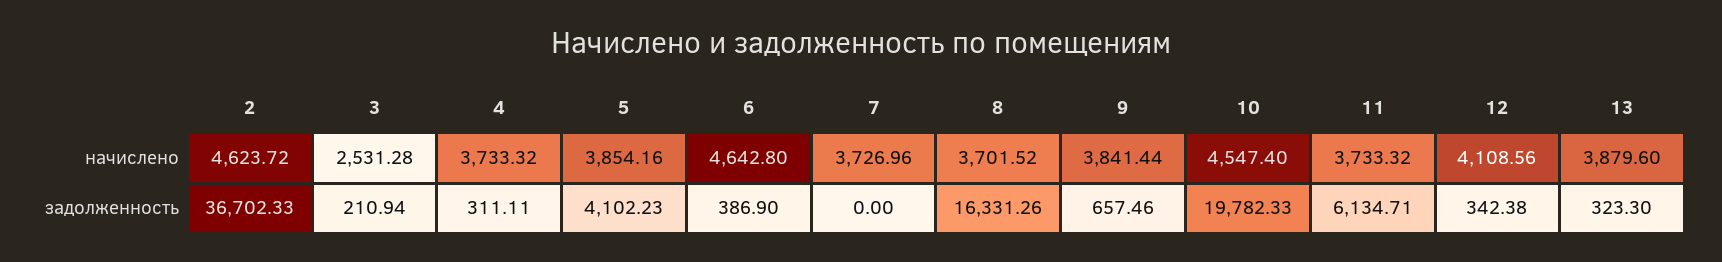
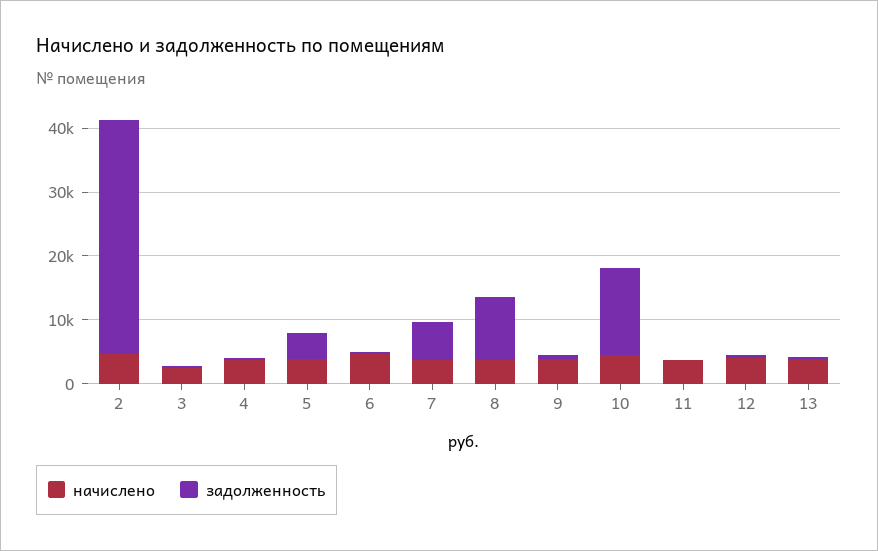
задолженность, 7: 0 -> 6000
задолженность, 8: 16331.26 -> 10000
задолженность, 10: 19782.33 -> 14000
задолженность, 11: 6134.71 -> 0

